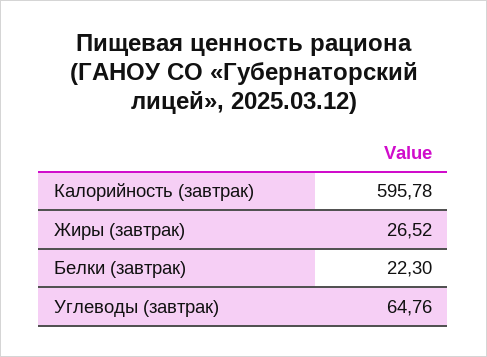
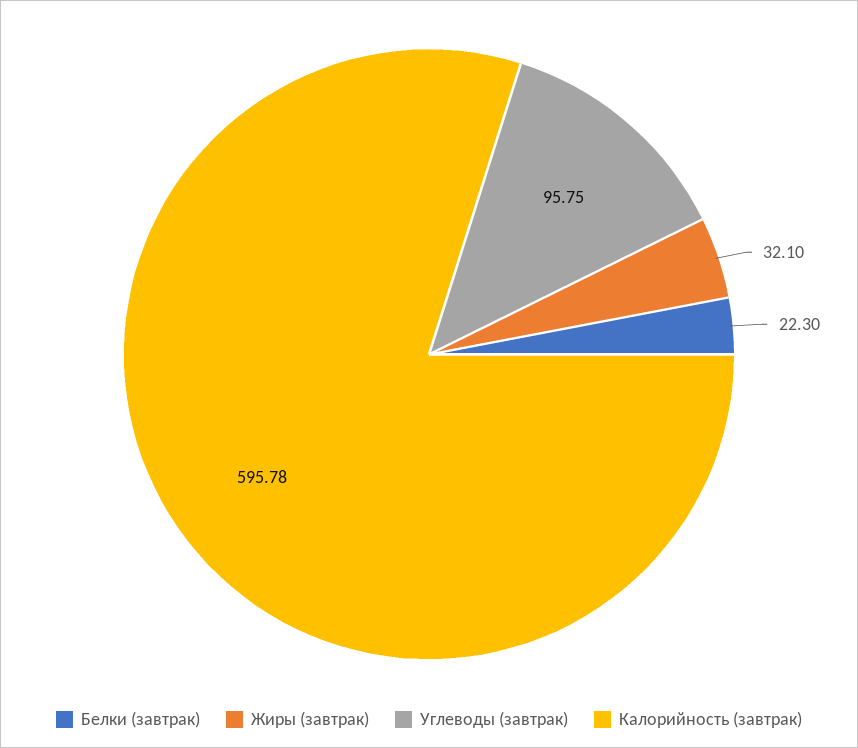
Жиры (завтрак): 26.52 -> 32.1
Углеводы (завтрак): 64.76 -> 95.75

